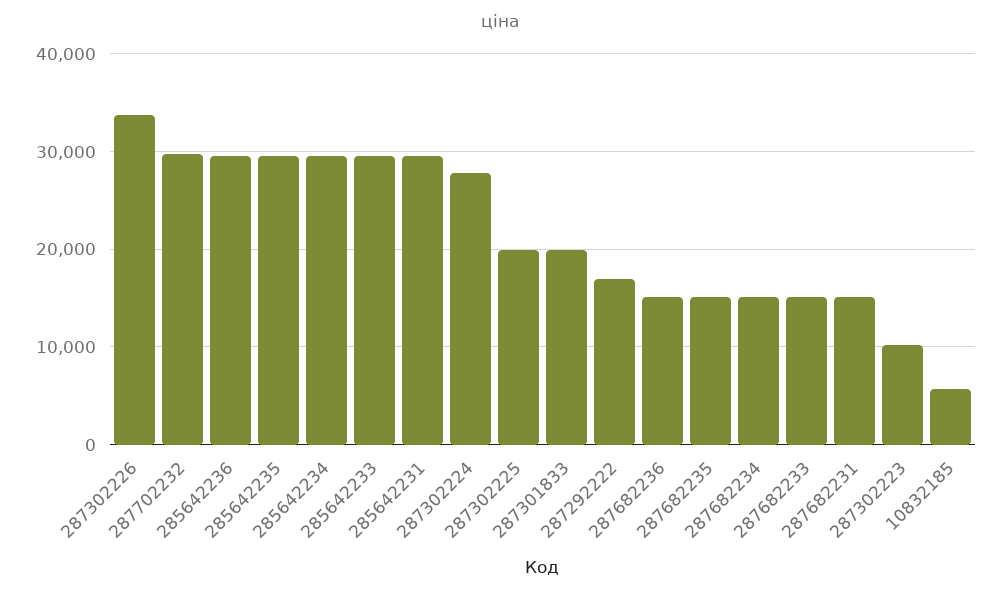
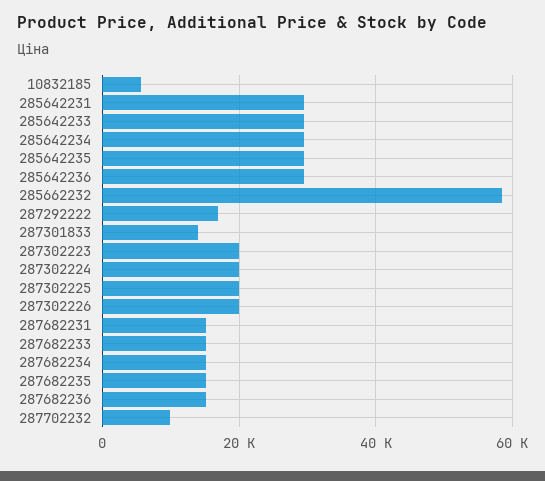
287302226: 34000 -> 20000
287702232: 30000 -> 10000
287302224: 28000 -> 20000
287301833: 20000 -> 14000
287302223: 10000 -> 20000
285662232: none -> 58000

